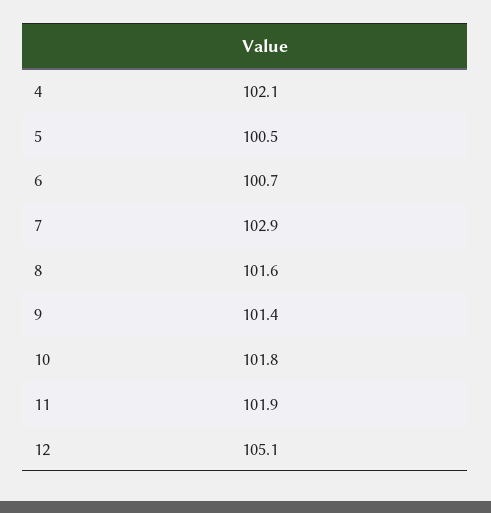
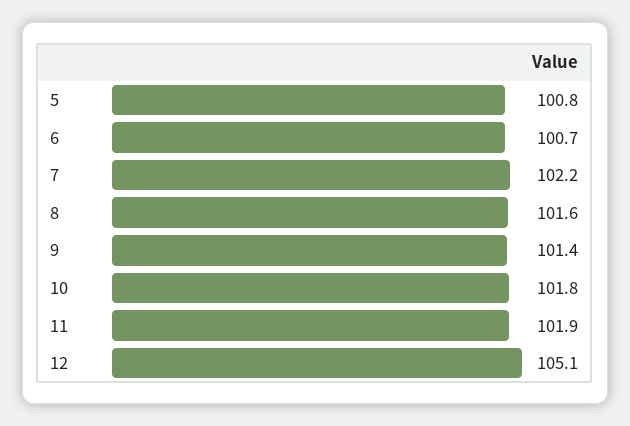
4: 102.1 -> none
5: 100.5 -> 100.8
7: 102.9 -> 102.2

